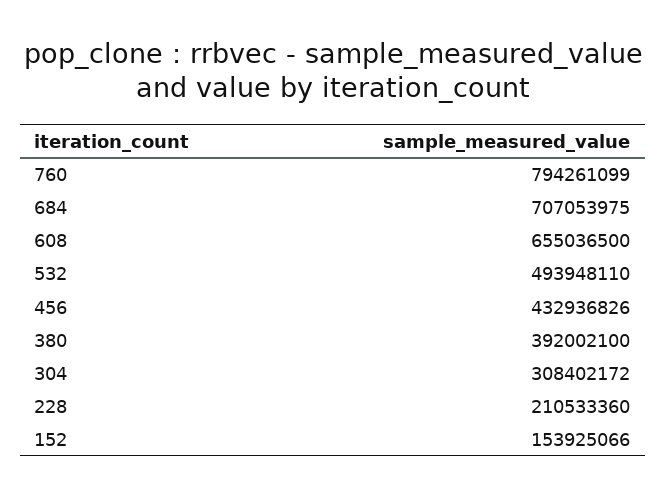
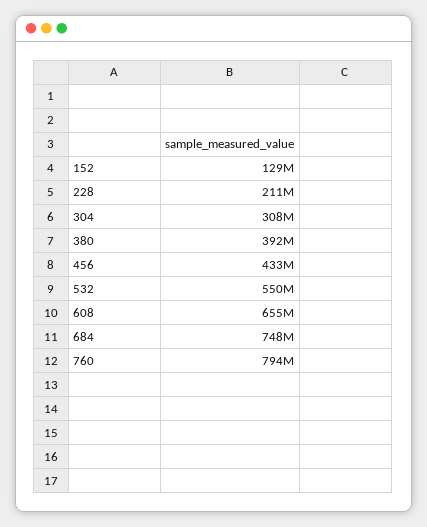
684: 707053975 -> 748000000
532: 493948110 -> 550000000
152: 153925066 -> 129000000

